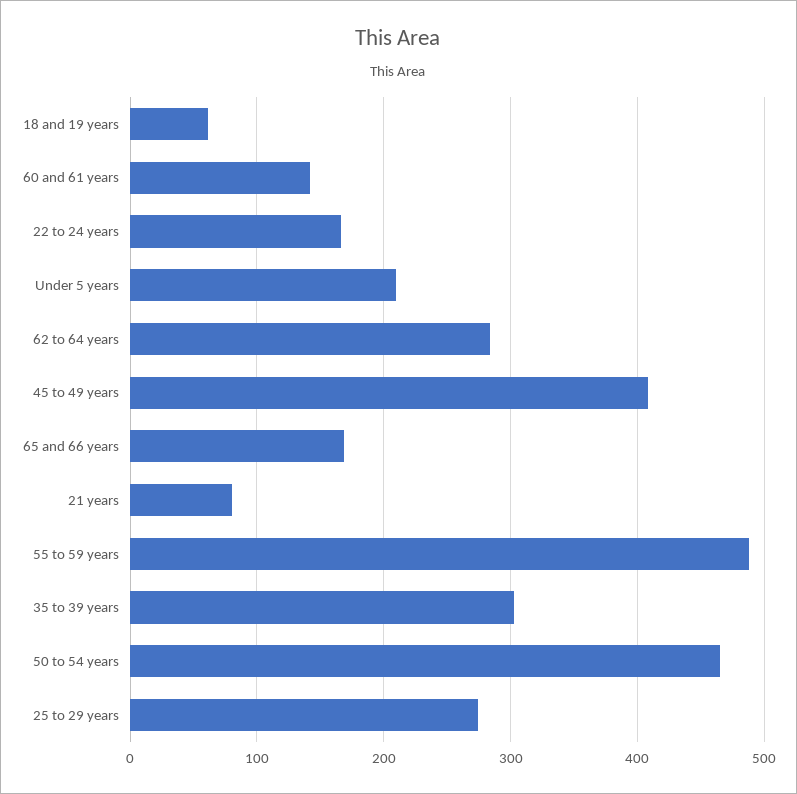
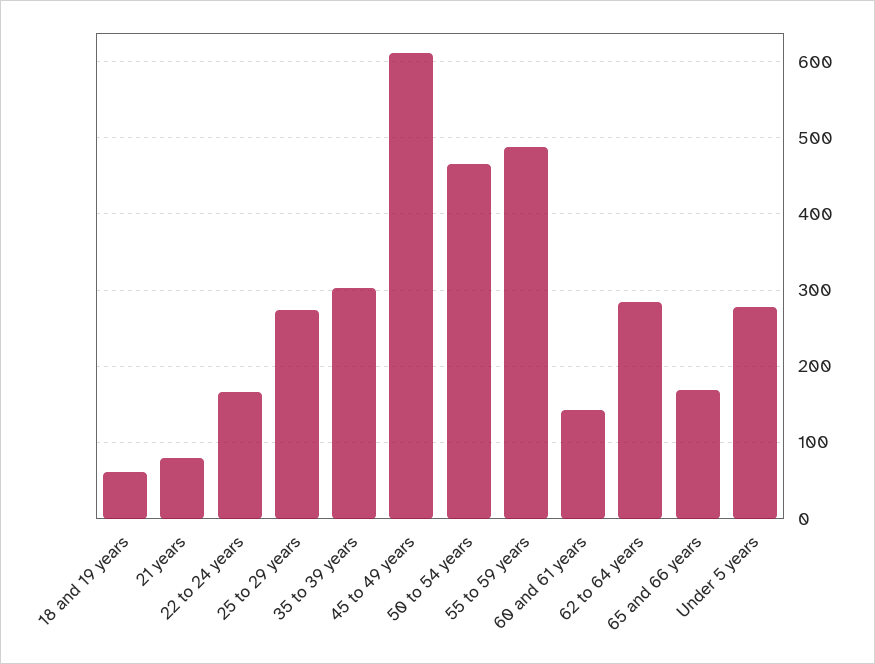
Under 5 years: 210 -> 280
45 to 49 years: 410 -> 610

